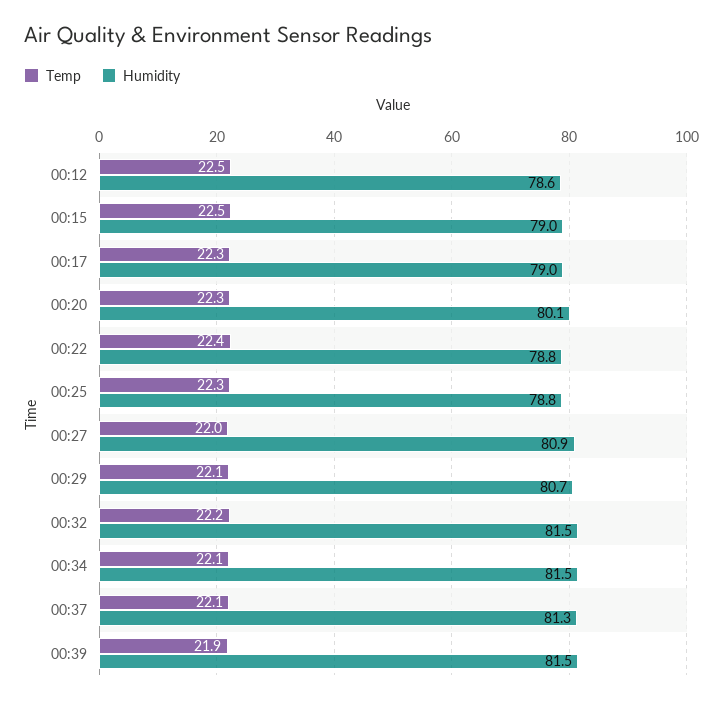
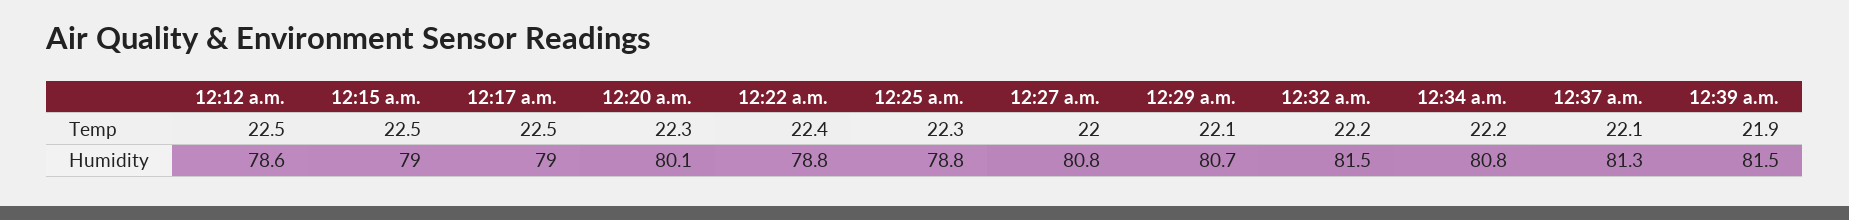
Temp, 00:17: 22.3 -> 22.5
Humidity, 00:27: 80.9 -> 80.8
Temp, 00:34: 22.1 -> 22.2
Humidity, 00:34: 81.5 -> 80.8

